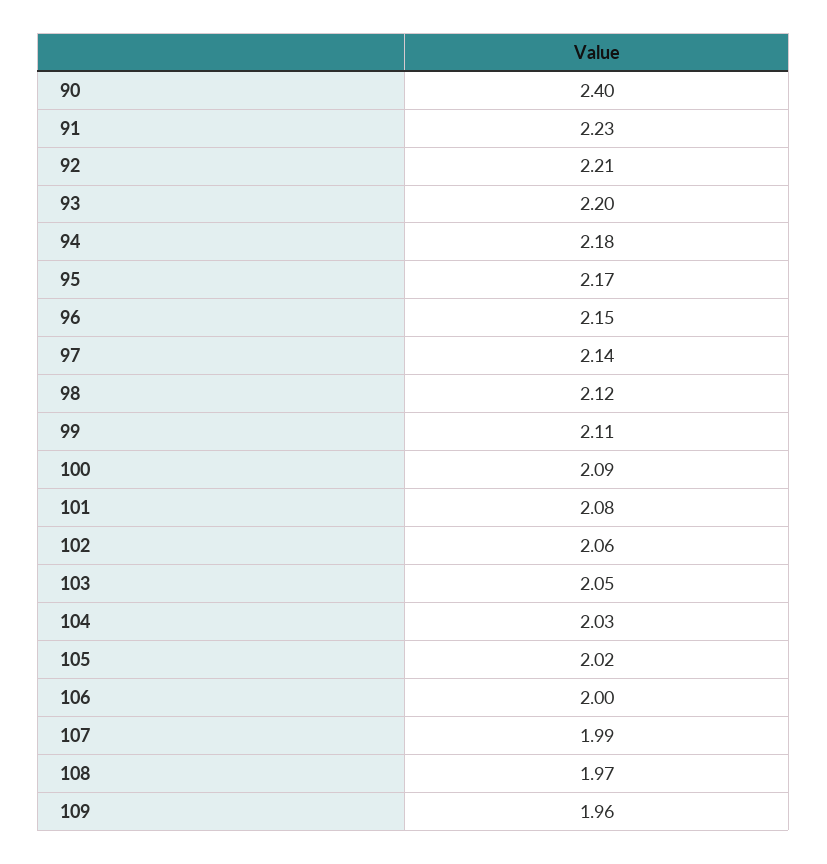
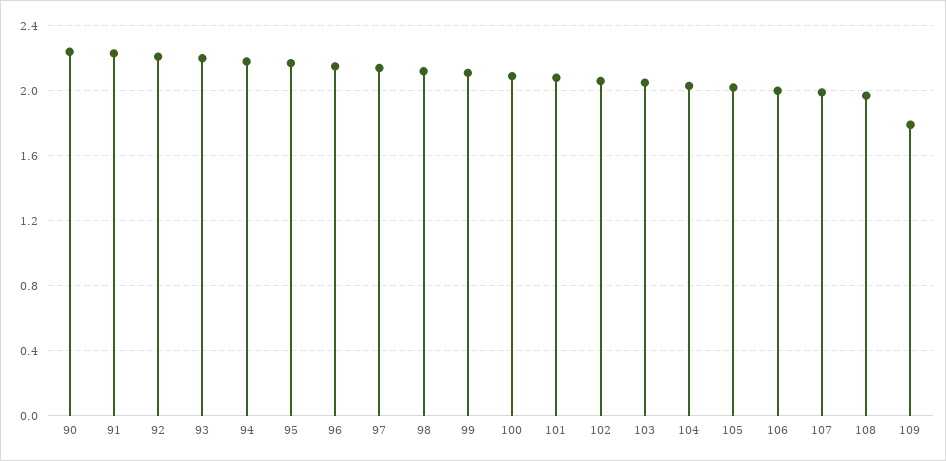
90: 2.4 -> 2.25
109: 1.96 -> 1.8

